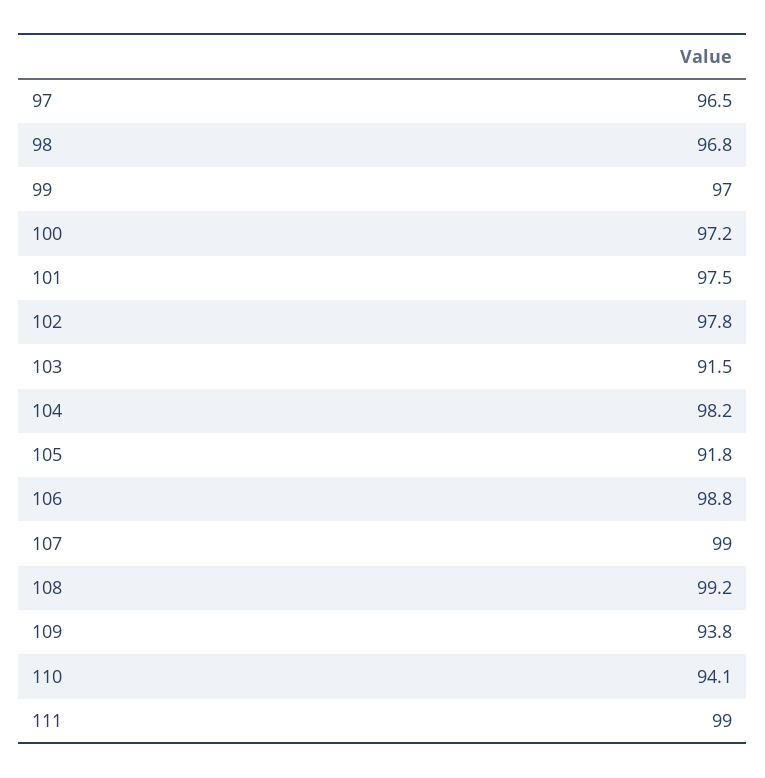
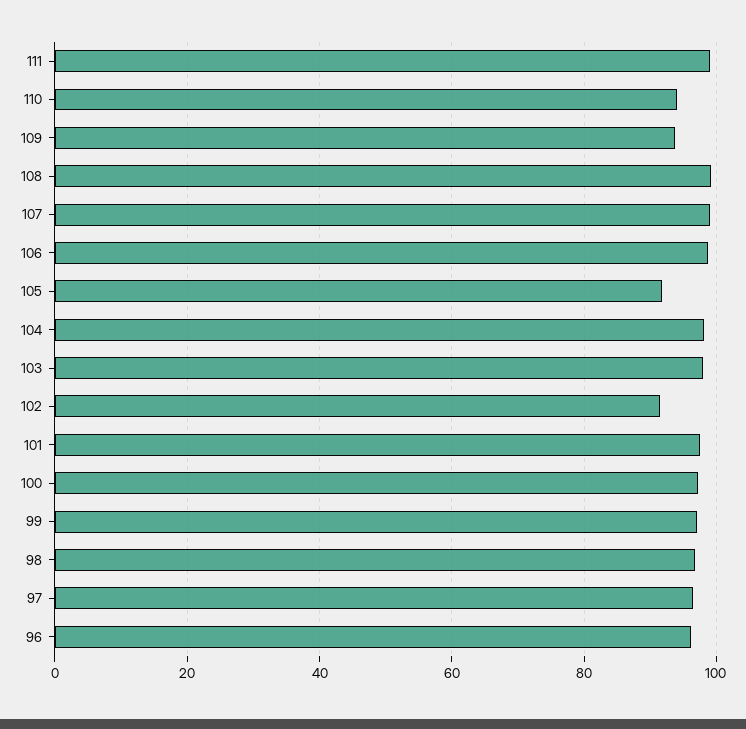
102: 97.8 -> 92
103: 91.5 -> 98
96: none -> 96

